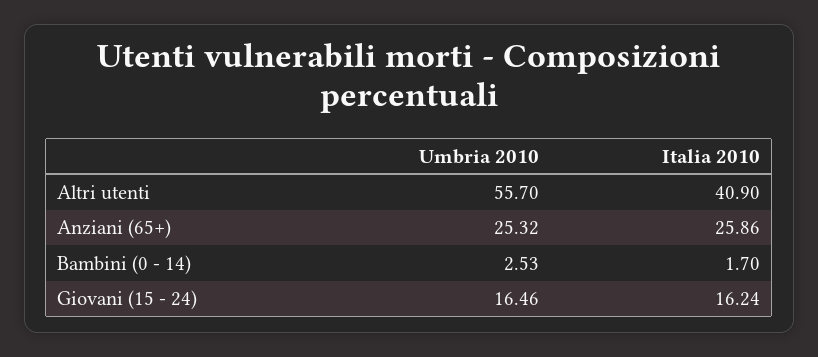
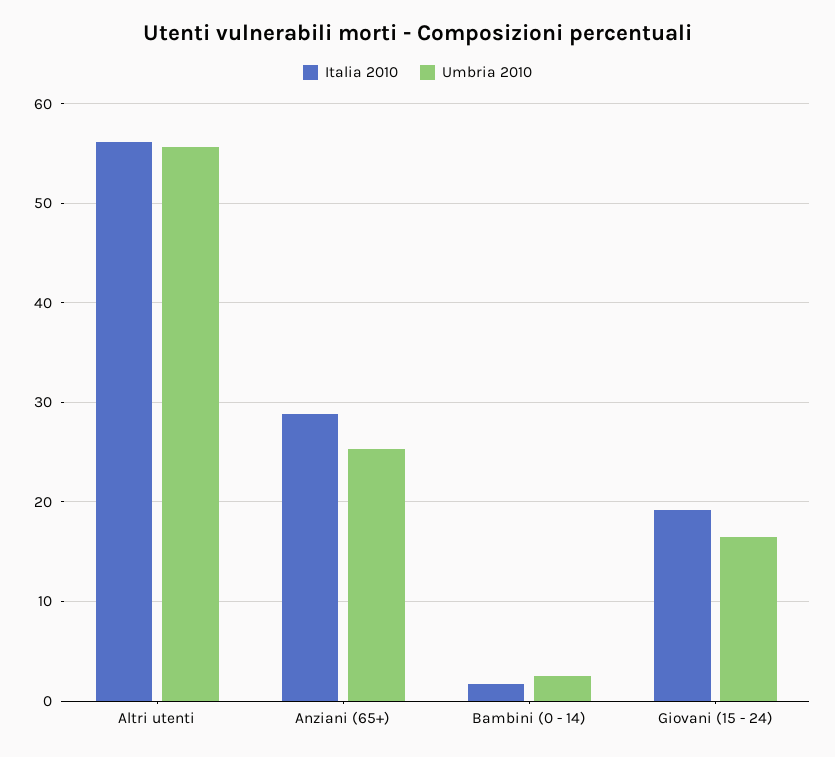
Italia 2010, Altri utenti: 40.9 -> 56
Italia 2010, Anziani (65+): 25.86 -> 29
Italia 2010, Giovani (15 - 24): 16.24 -> 19

